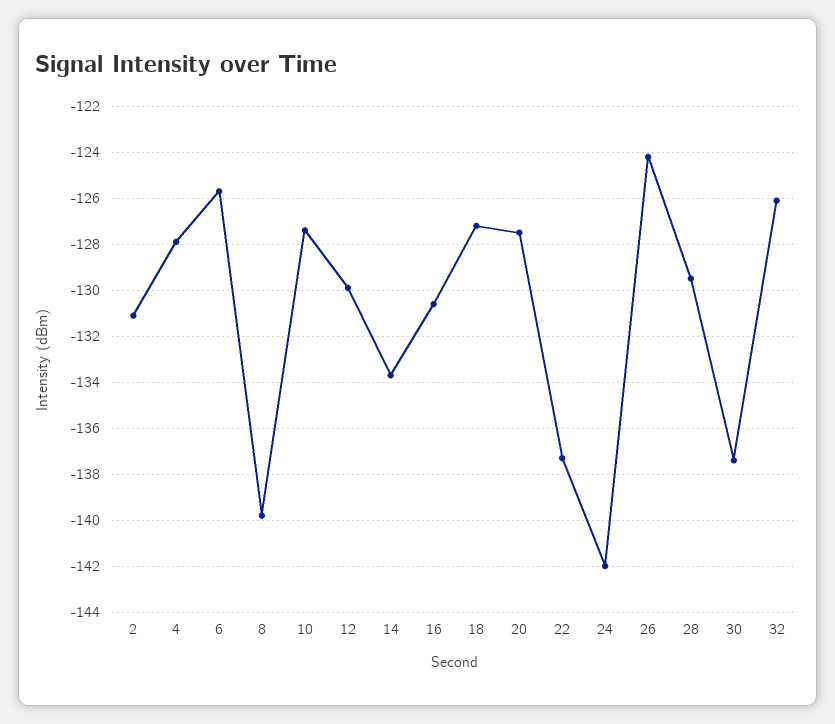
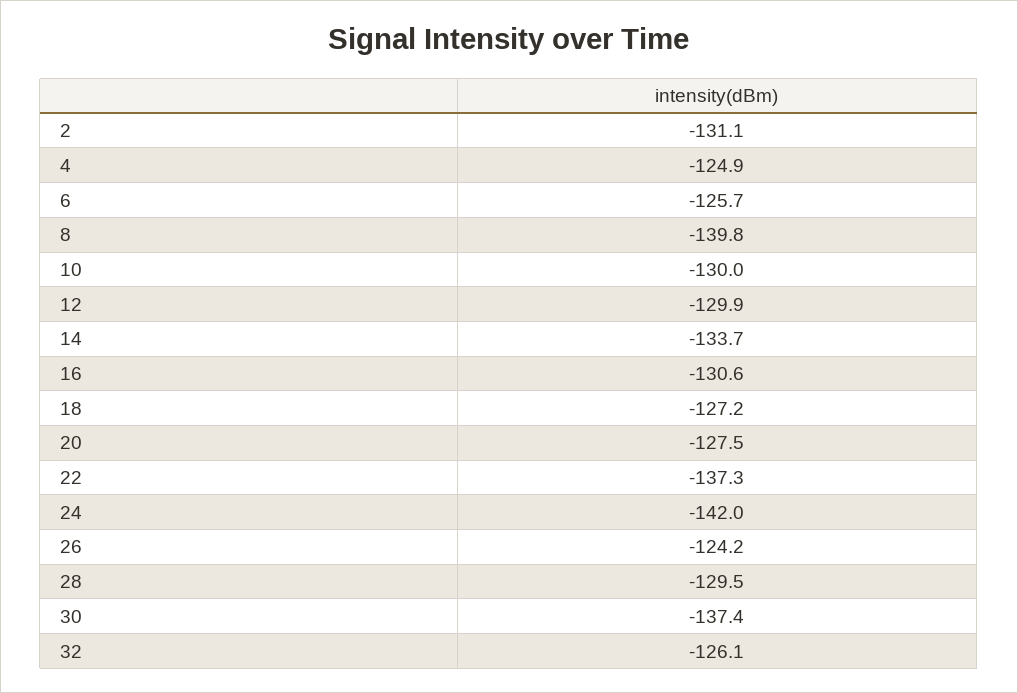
4: -128 -> -124.9
10: -127.5 -> -130

